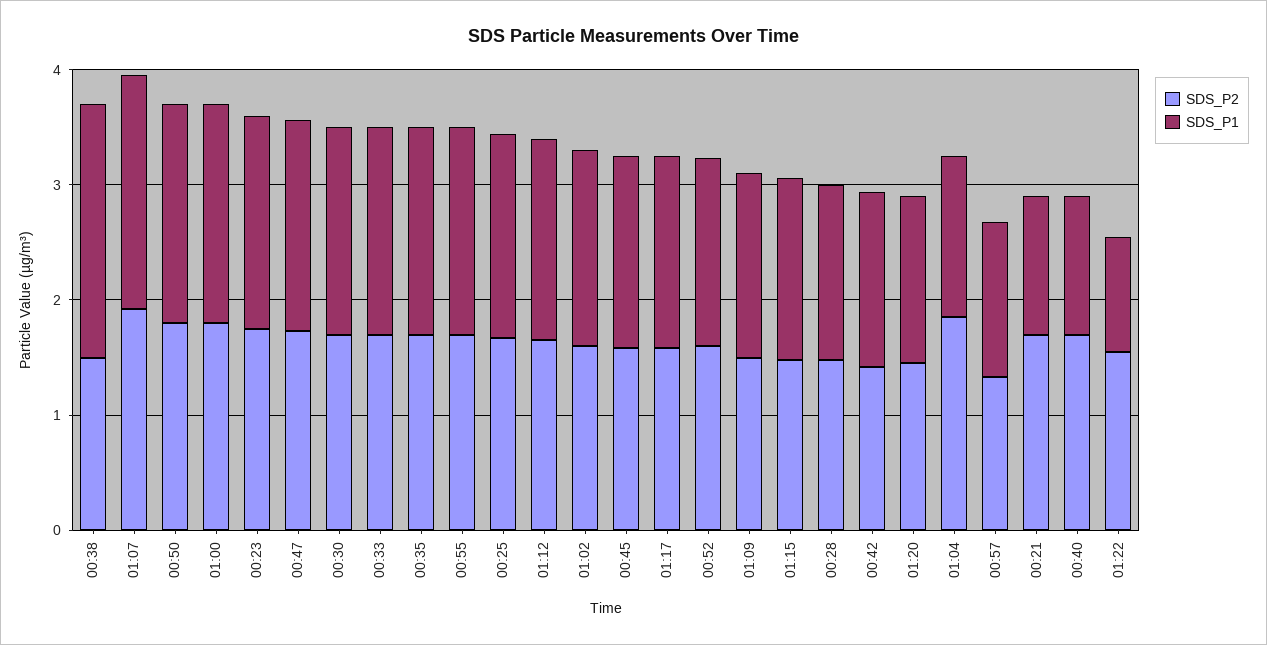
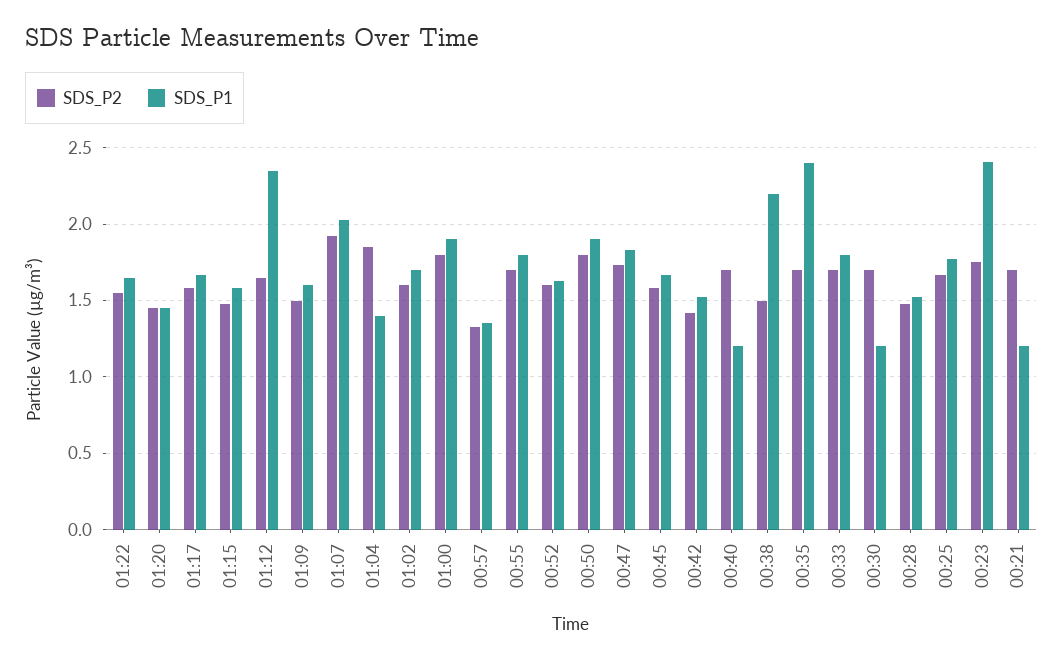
SDS_P1, 00:23: 1.8 -> 2.4
SDS_P1, 00:30: 1.8 -> 1.2
SDS_P1, 00:35: 1.8 -> 2.4
SDS_P1, 01:12: 1.8 -> 2.35
SDS_P1, 01:22: 1 -> 1.65

